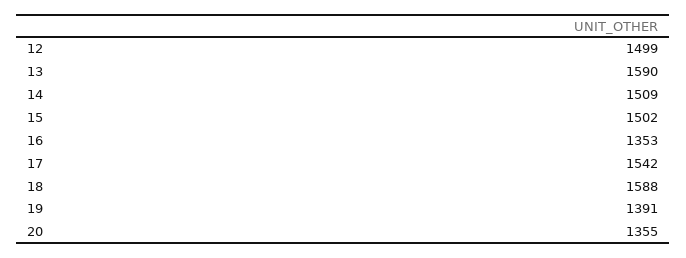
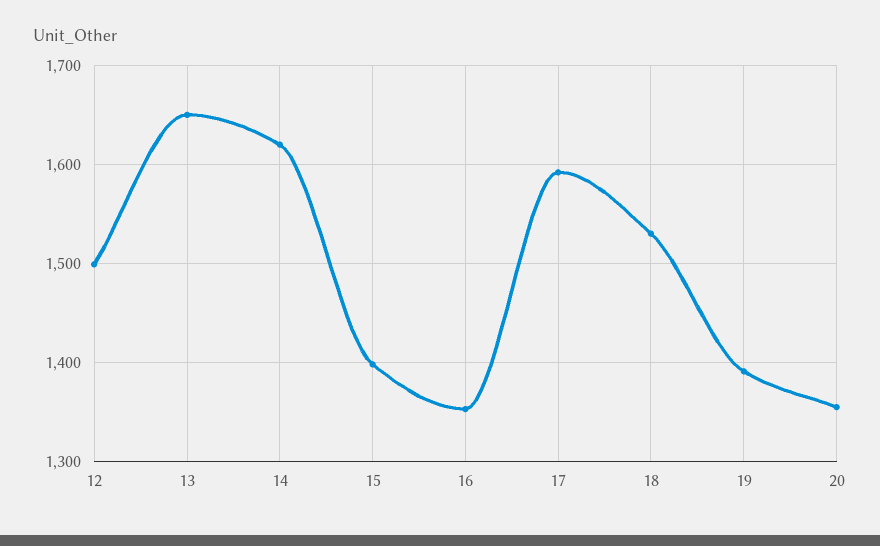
13: 1590 -> 1650
14: 1509 -> 1620
15: 1502 -> 1400
17: 1542 -> 1590
18: 1588 -> 1530

